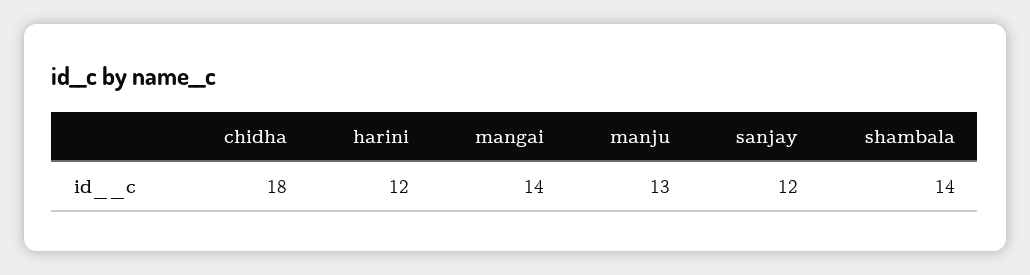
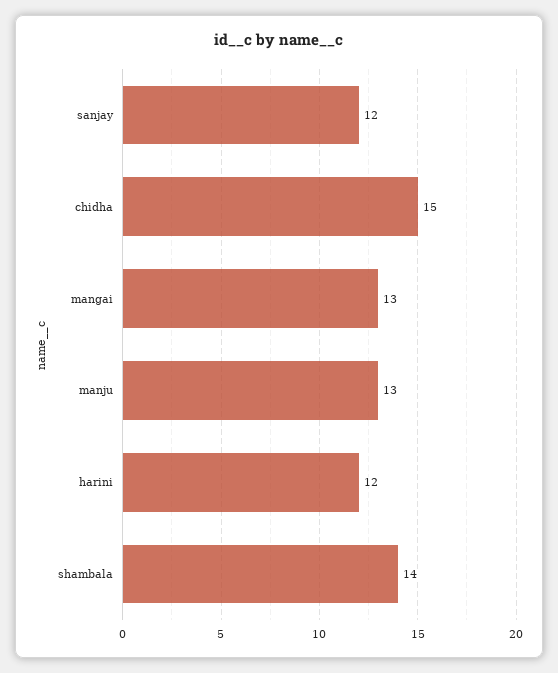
chidha: 18 -> 15
mangai: 14 -> 13

